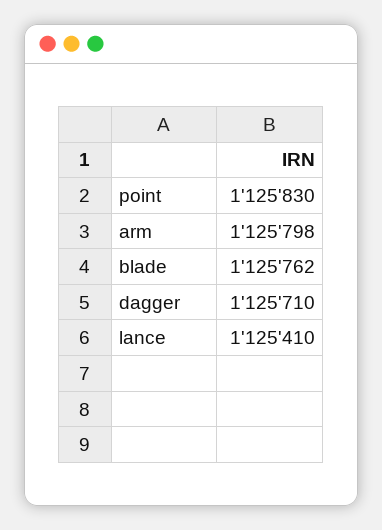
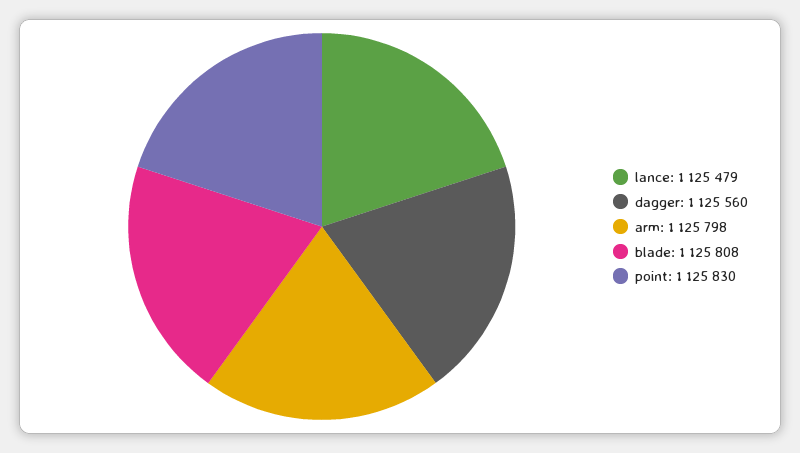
blade: 1125762 -> 1125808
dagger: 1125710 -> 1125560
lance: 1125410 -> 1125479

